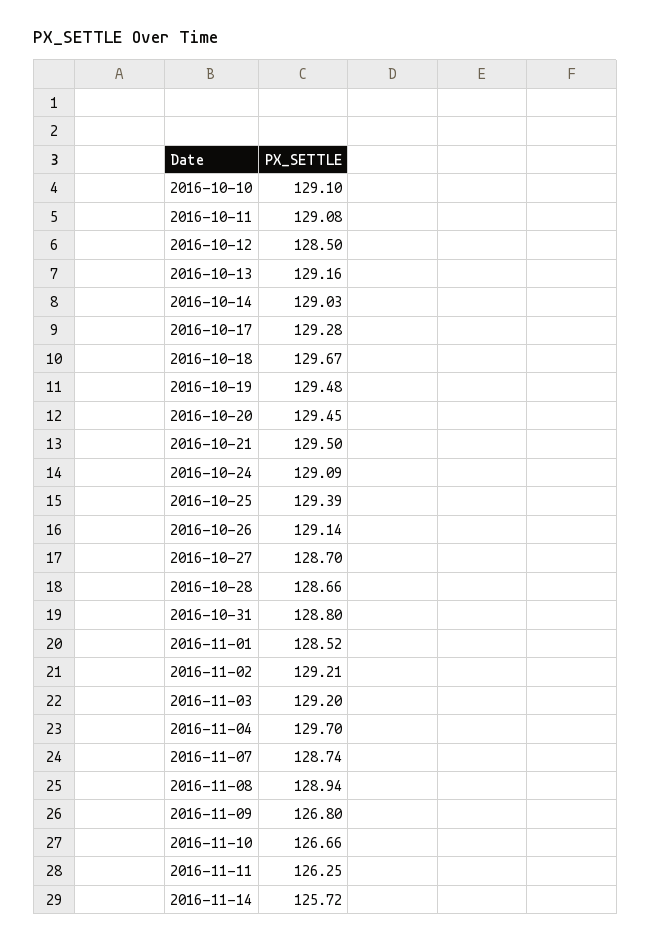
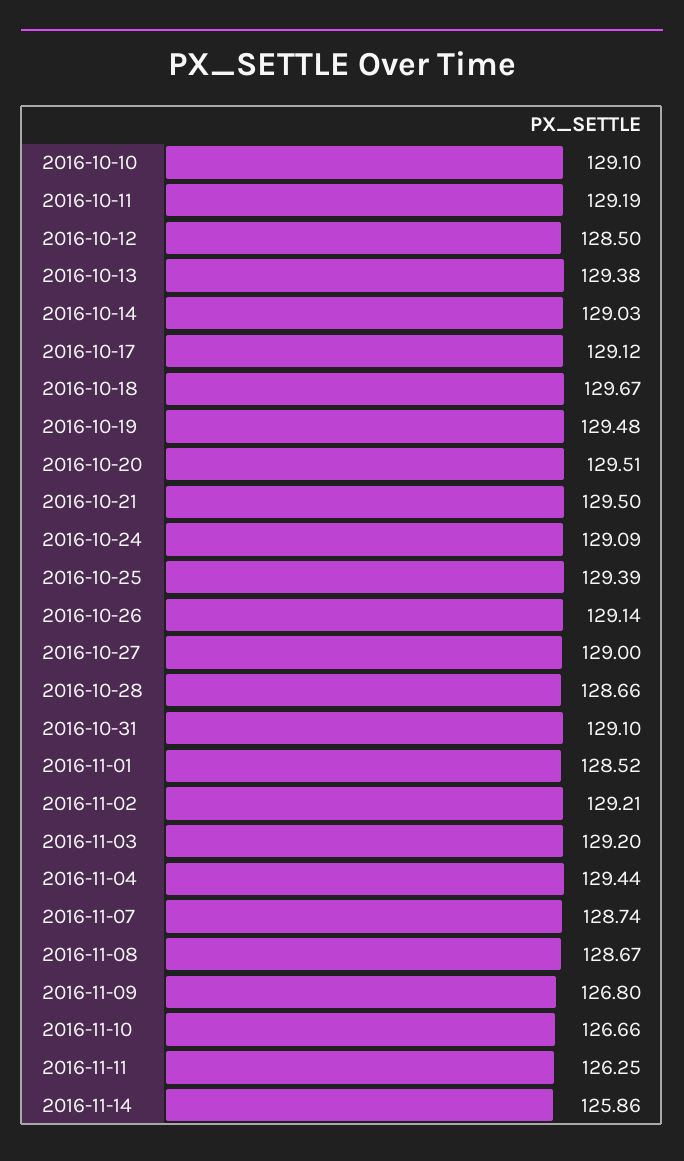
2016-10-11: 129.08 -> 129.19
2016-10-13: 129.16 -> 129.38
2016-10-17: 129.28 -> 129.12
2016-10-20: 129.45 -> 129.51
2016-10-27: 128.7 -> 129
2016-10-31: 128.8 -> 129.1
2016-11-04: 129.7 -> 129.44
2016-11-08: 128.94 -> 128.67
2016-11-14: 125.72 -> 125.86

